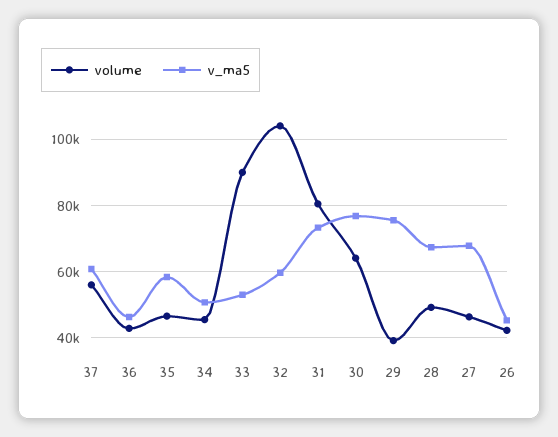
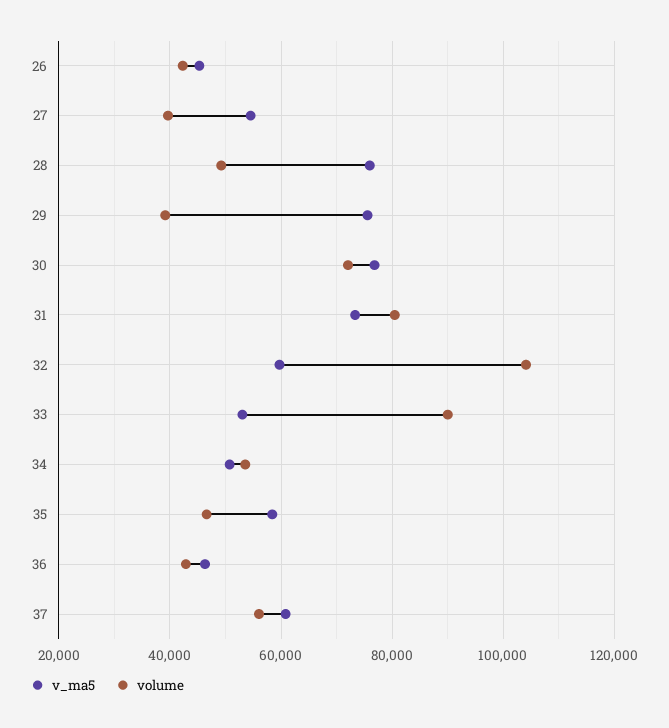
volume, 34: 46000 -> 54000
volume, 30: 64000 -> 72000
v_ma5, 28: 68000 -> 76000
volume, 27: 46000 -> 40000
v_ma5, 27: 68000 -> 54000

